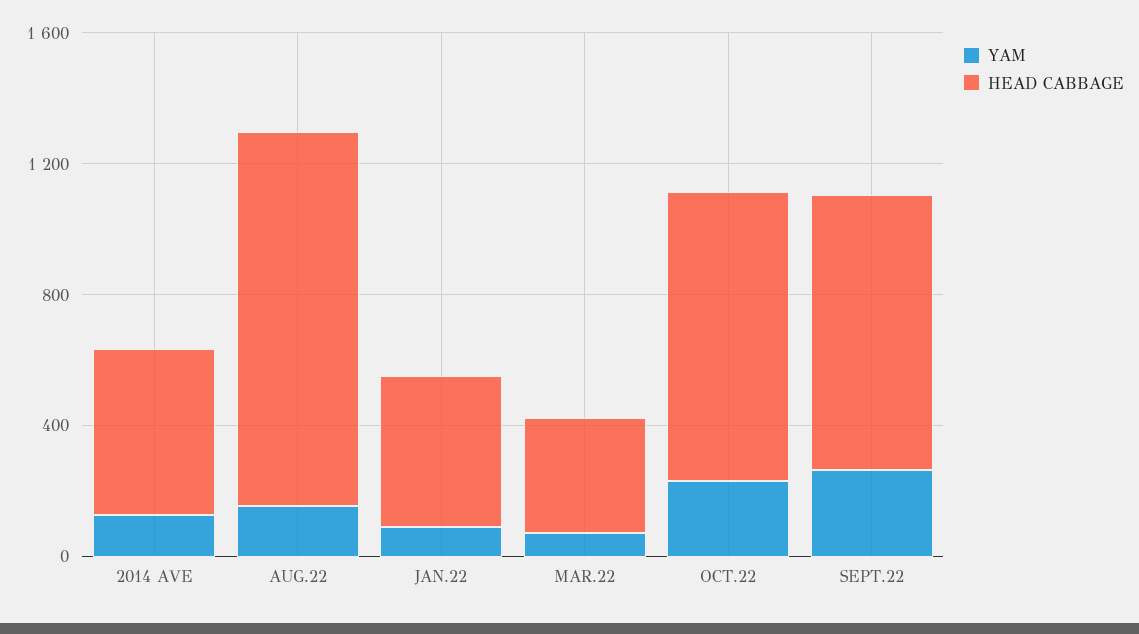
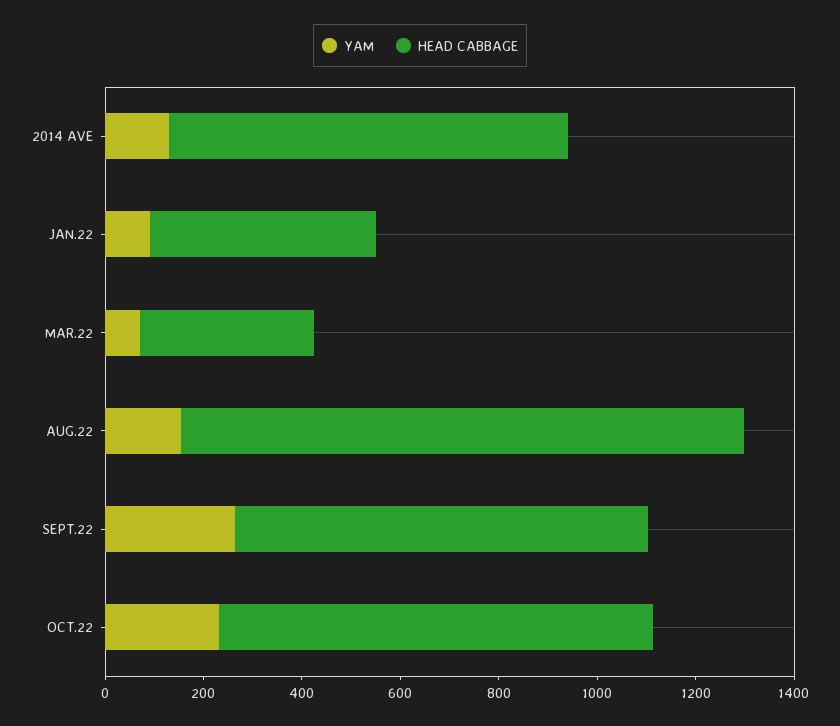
HEAD CABBAGE, 2014 AVE: 500 -> 800

